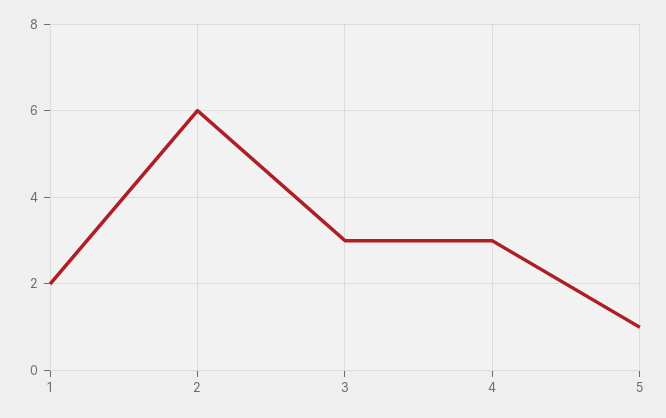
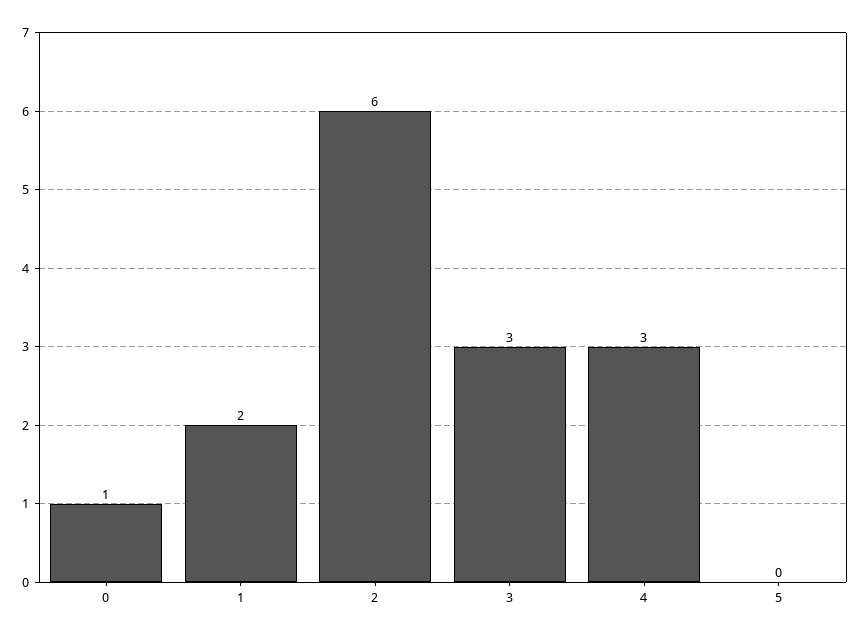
5: 1 -> 0
0: none -> 1

